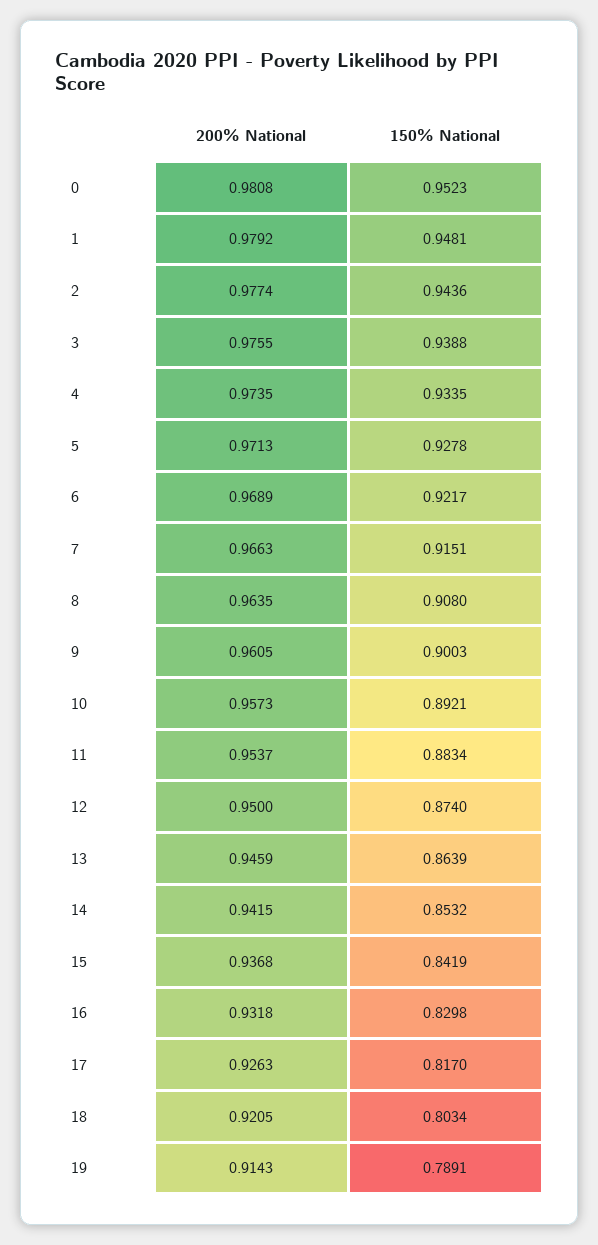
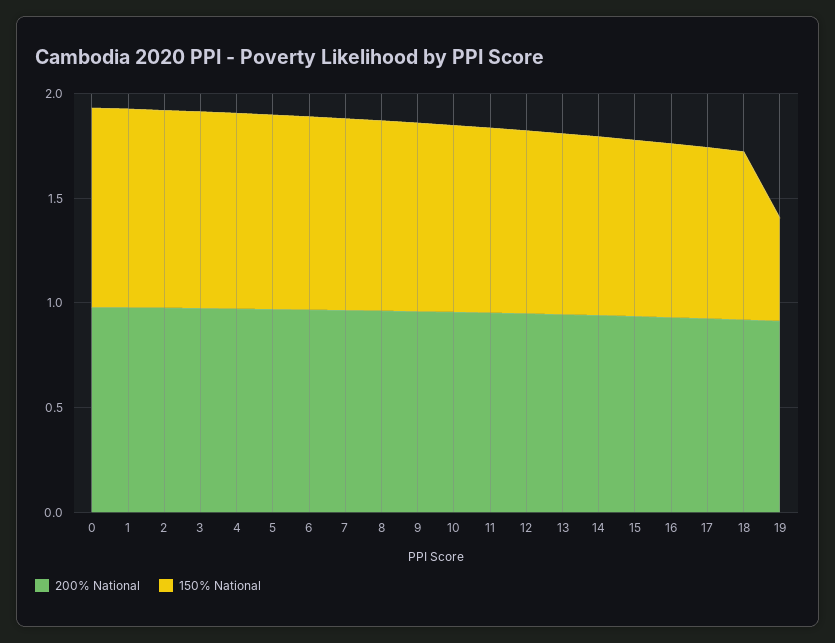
150% National, 19: 0.7891 -> 0.5

